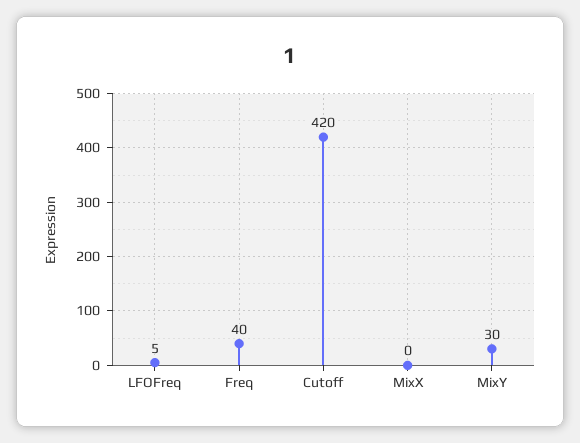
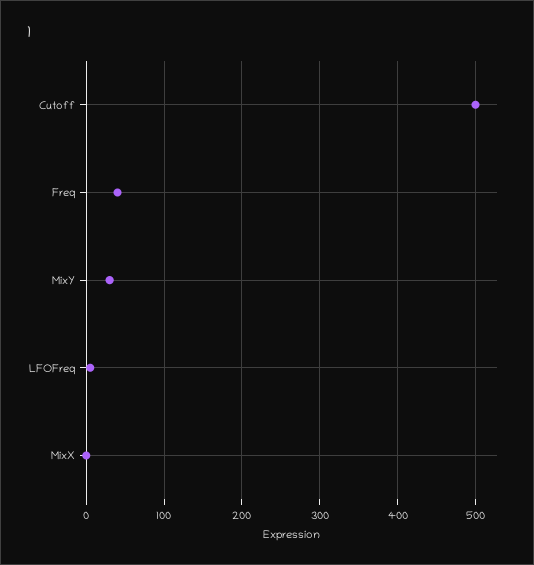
Cutoff: 420 -> 500

